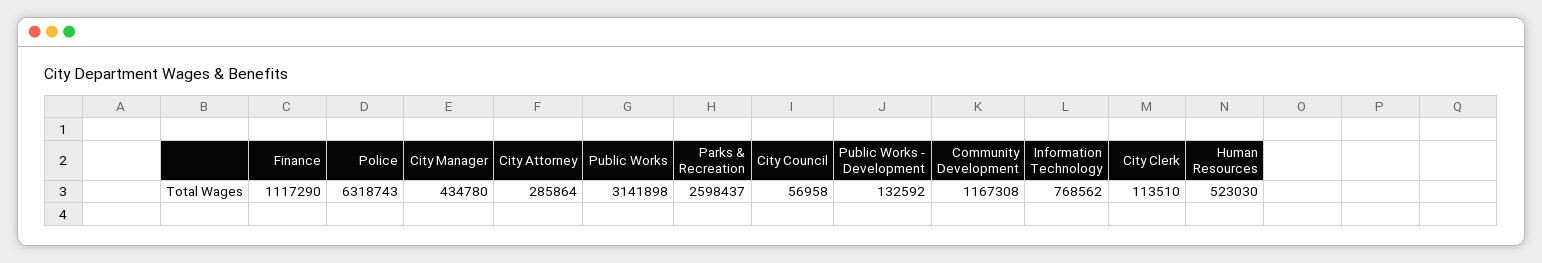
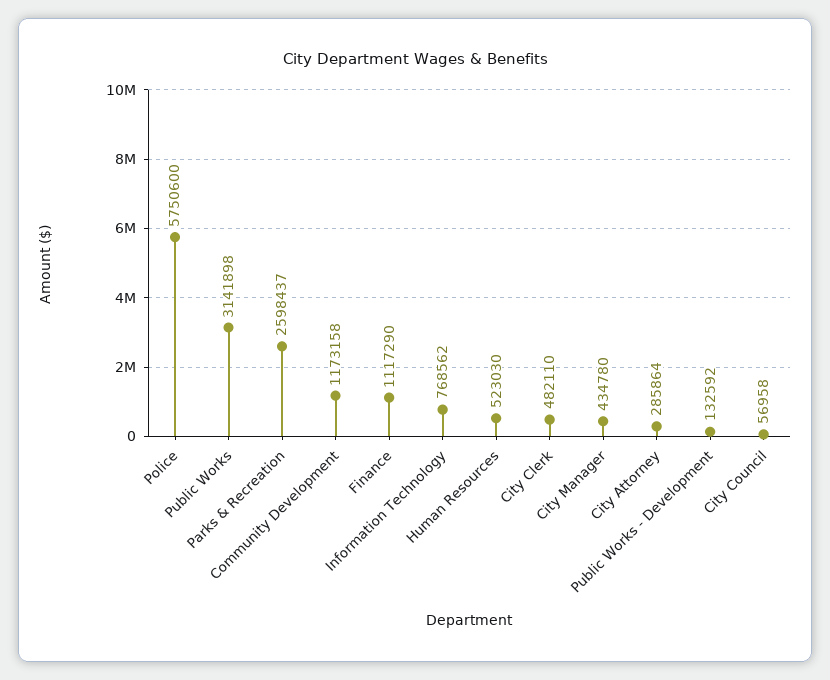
Police: 6318743 -> 5750600
Community Development: 1167308 -> 1173158
City Clerk: 113510 -> 482110

